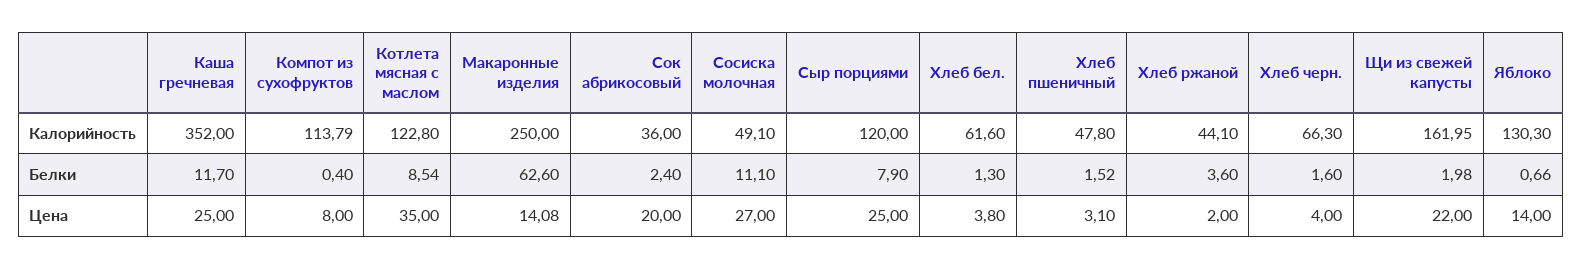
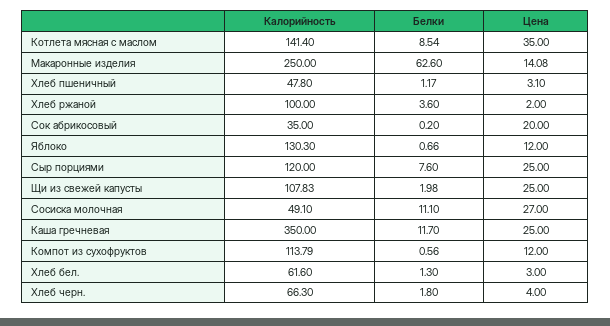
Каша гречневая, Калорийность: 352 -> 350
Котлета мясная с маслом, Калорийность: 122.8 -> 141.4
Сок абрикосовый, Калорийность: 36 -> 35
Хлеб ржаной, Калорийность: 44.1 -> 100
Щи из свежей капусты, Калорийность: 161.95 -> 107.83
Компот из сухофруктов, Белки: 0.4 -> 0.56
Сок абрикосовый, Белки: 2.4 -> 0.2
Сыр порциями, Белки: 7.9 -> 7.6
Хлеб пшеничный, Белки: 1.52 -> 1.17
Хлеб черн., Белки: 1.6 -> 1.8
Компот из сухофруктов, Цена: 8 -> 12
Хлеб бел., Цена: 3.8 -> 3
Щи из свежей капусты, Цена: 22 -> 25
Яблоко, Цена: 14 -> 12

